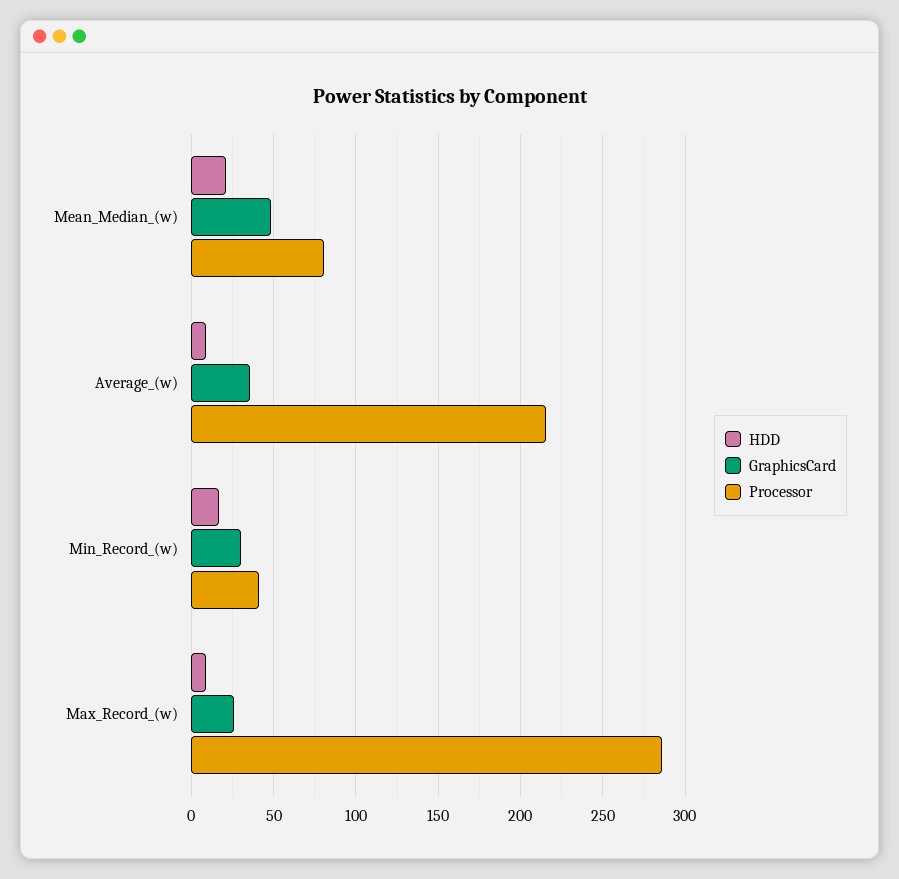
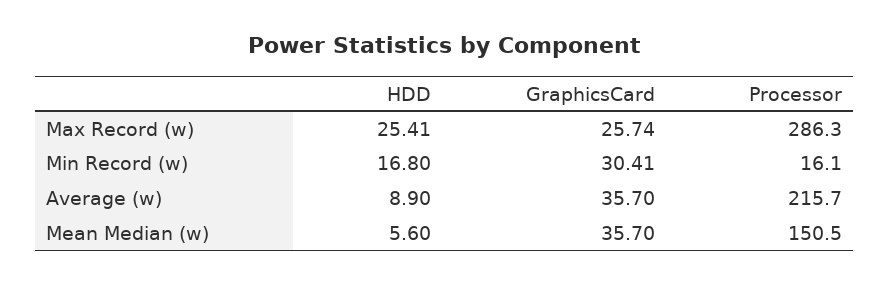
HDD, Mean_Median_(w): 20 -> 5.6
GraphicsCard, Mean_Median_(w): 50 -> 35.7
Processor, Mean_Median_(w): 80 -> 150.5
Processor, Min_Record_(w): 40 -> 16.1
HDD, Max_Record_(w): 10 -> 25.41

